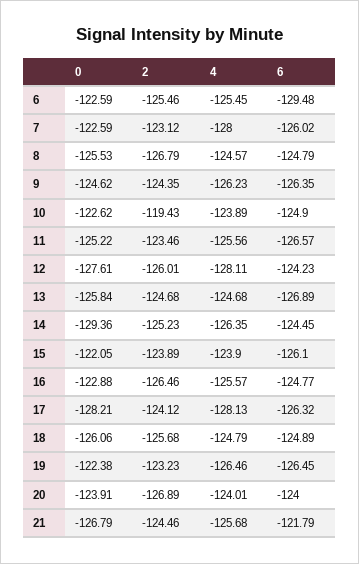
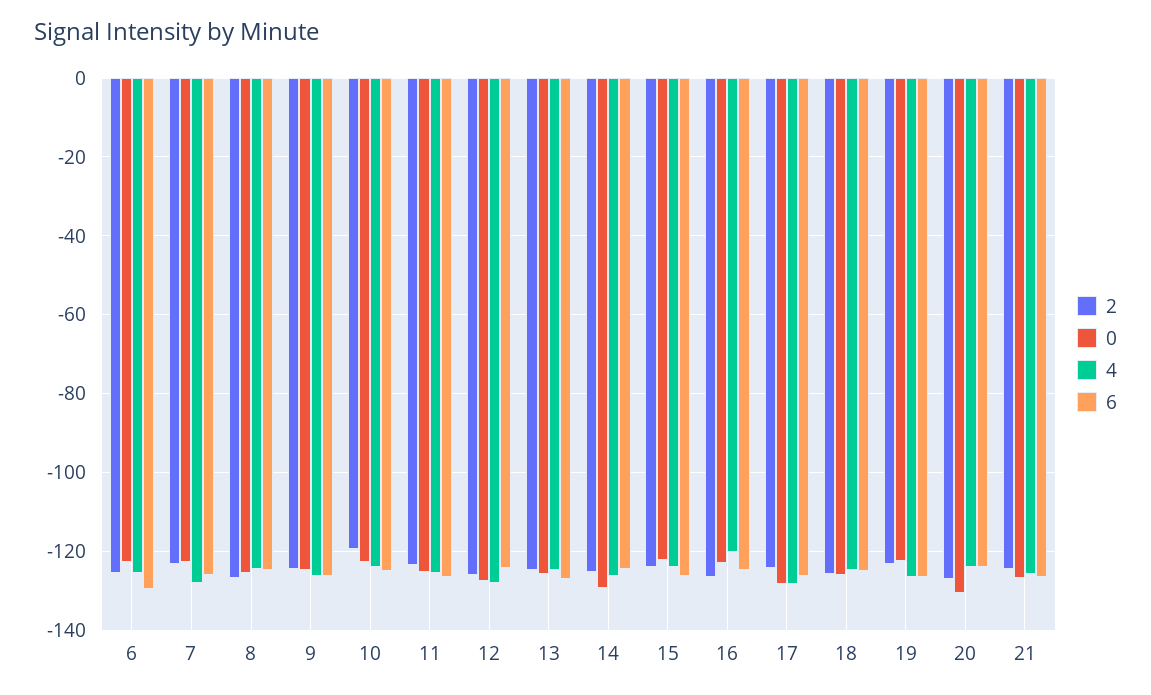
4, 16: -125.57 -> -120
0, 20: -123.91 -> -130
6, 21: -121.79 -> -126

